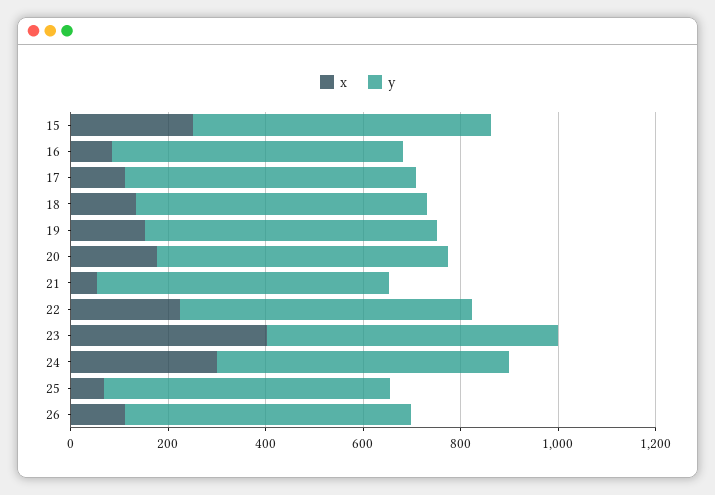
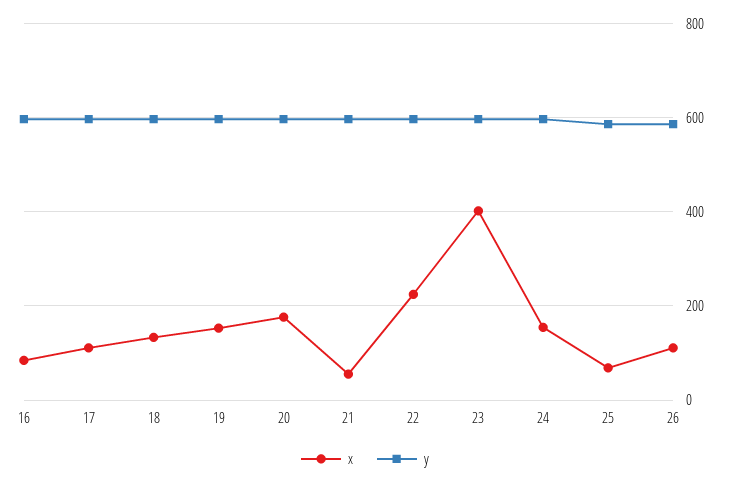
x, 15: 250 -> none
y, 15: 600 -> none
x, 24: 300 -> 160

